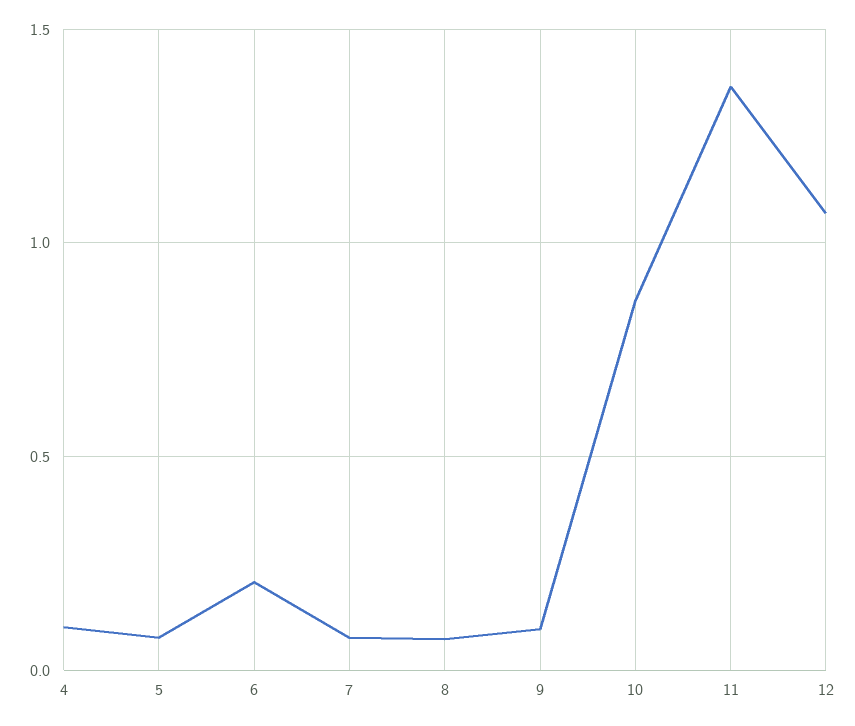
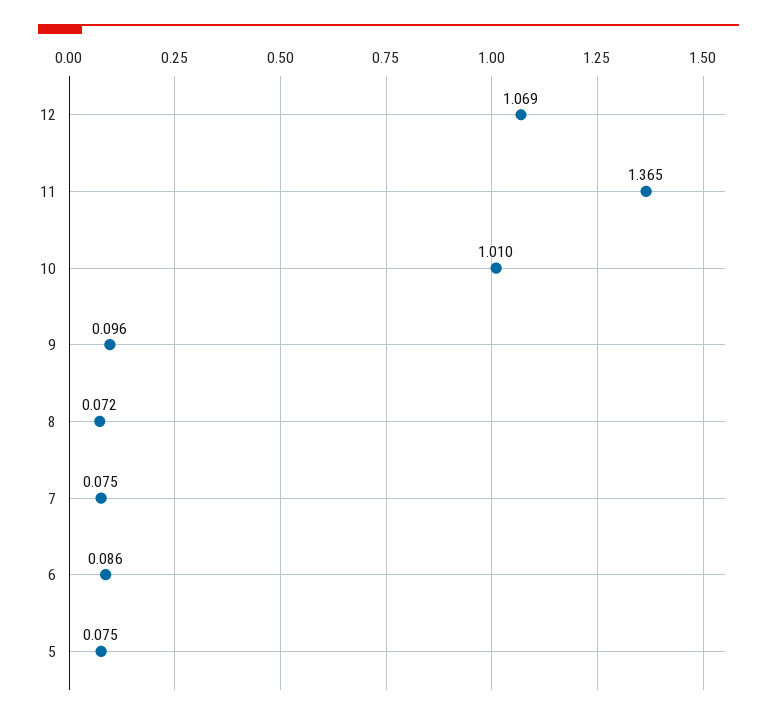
4: 0.1 -> none
6: 0.2 -> 0.086
10: 0.85 -> 1.01

